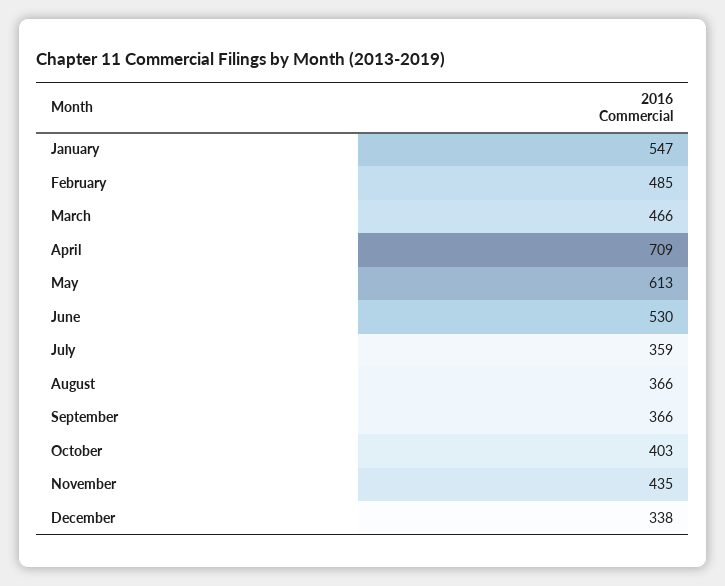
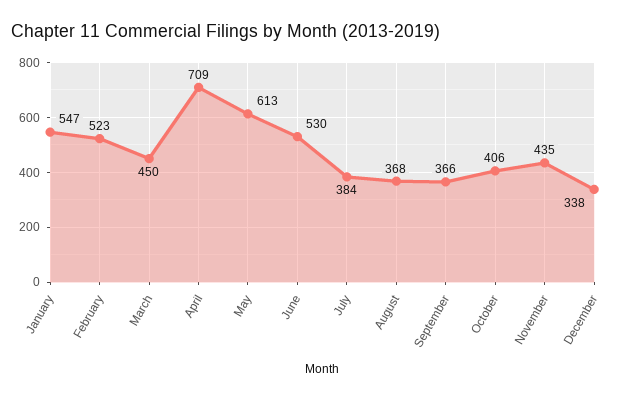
February: 485 -> 523
March: 466 -> 450
July: 359 -> 384
August: 366 -> 368
October: 403 -> 406

